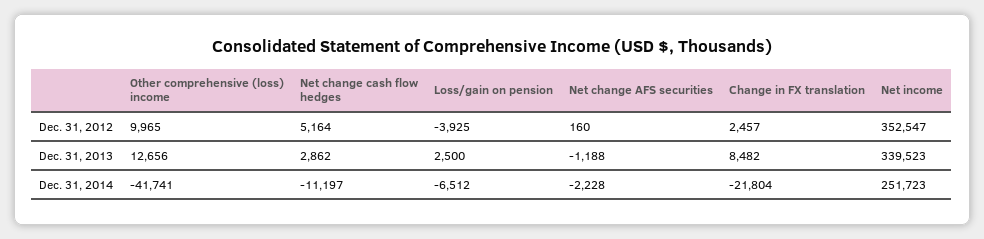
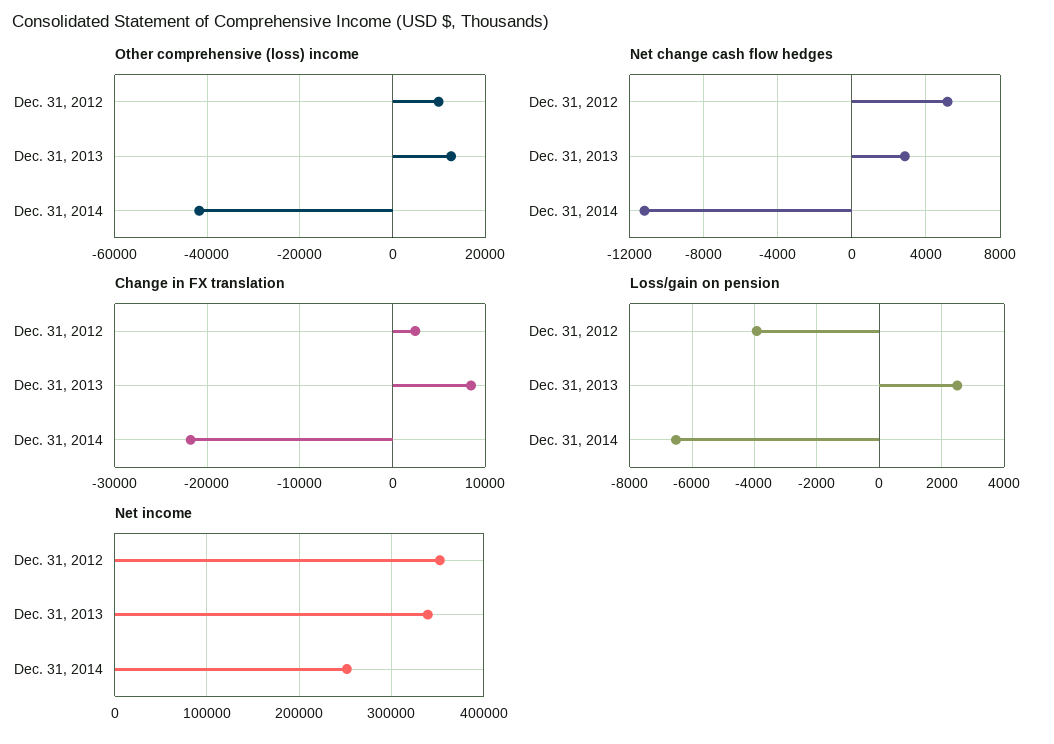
Net change AFS securities, Dec. 31, 2012: 160 -> none
Net change AFS securities, Dec. 31, 2013: -1188 -> none
Net change AFS securities, Dec. 31, 2014: -2228 -> none

